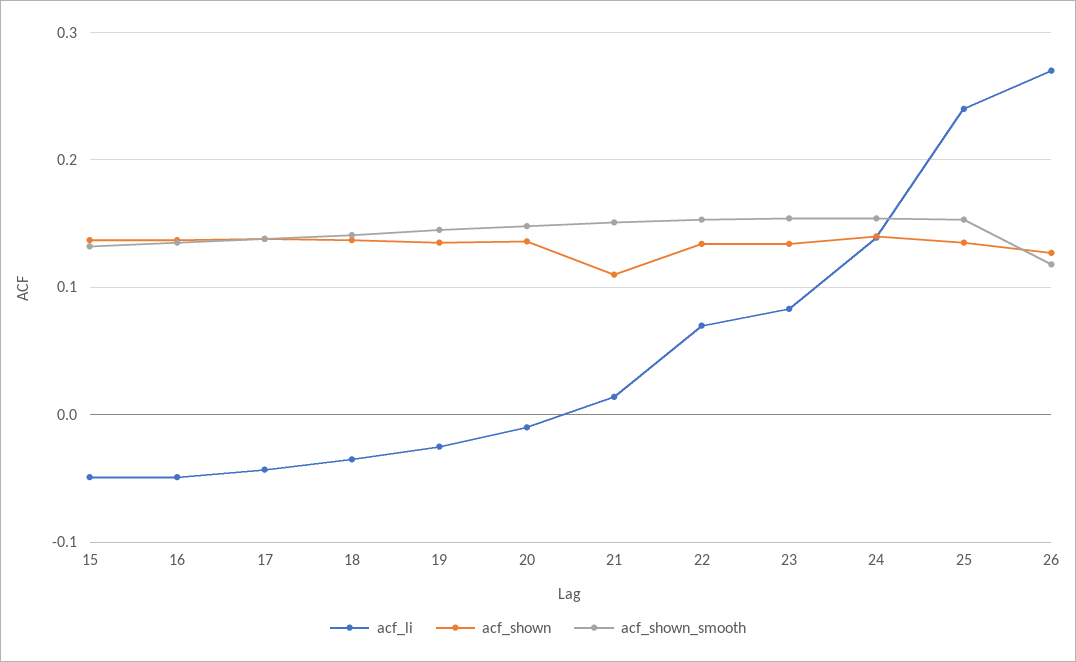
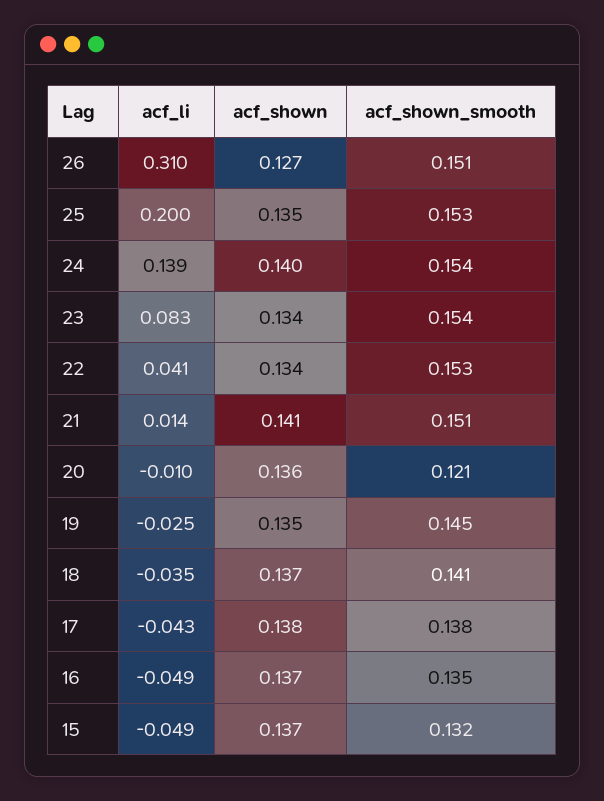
acf_shown_smooth, 20: 0.15 -> 0.121
acf_shown, 21: 0.11 -> 0.141
acf_li, 22: 0.07 -> 0.041
acf_li, 25: 0.24 -> 0.2
acf_li, 26: 0.27 -> 0.31
acf_shown_smooth, 26: 0.12 -> 0.151

